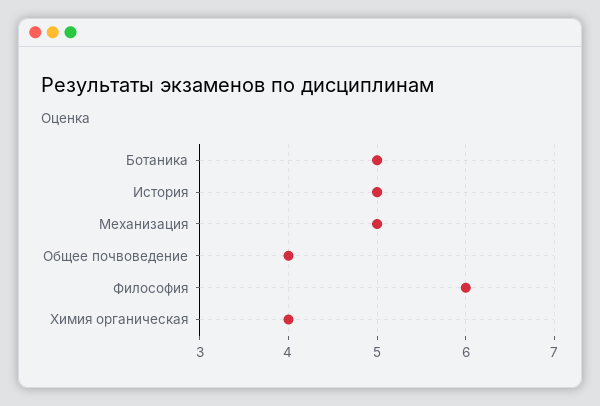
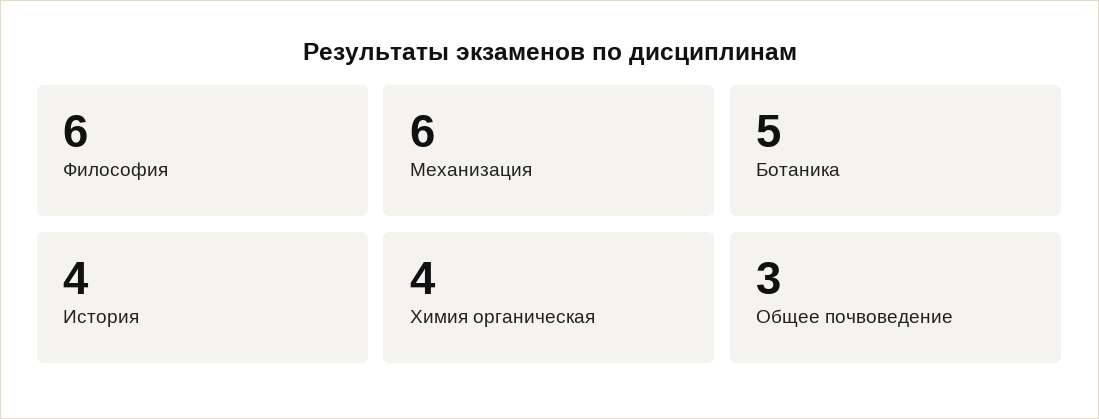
История: 5 -> 4
Механизация: 5 -> 6
Общее почвоведение: 4 -> 3

